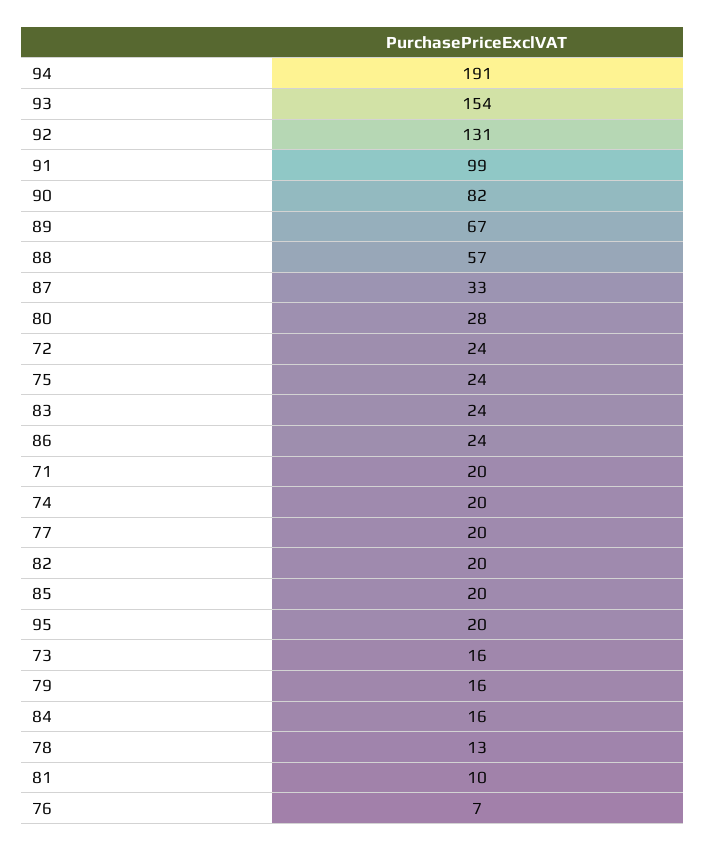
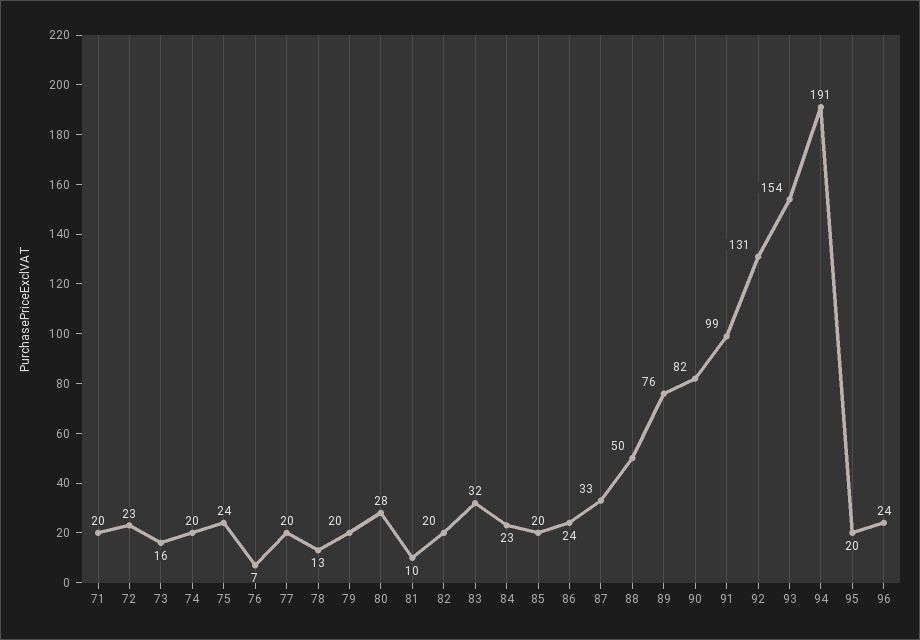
89: 67 -> 76
88: 57 -> 50
72: 24 -> 23
83: 24 -> 32
79: 16 -> 20
84: 16 -> 23
96: none -> 24

